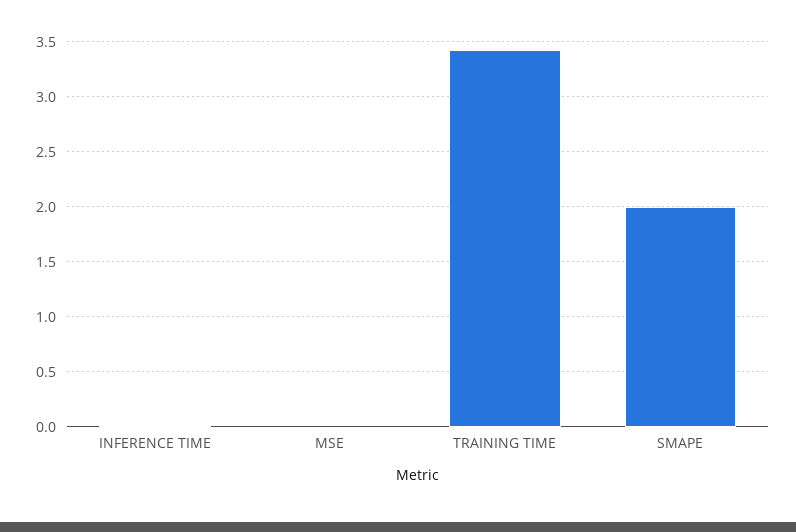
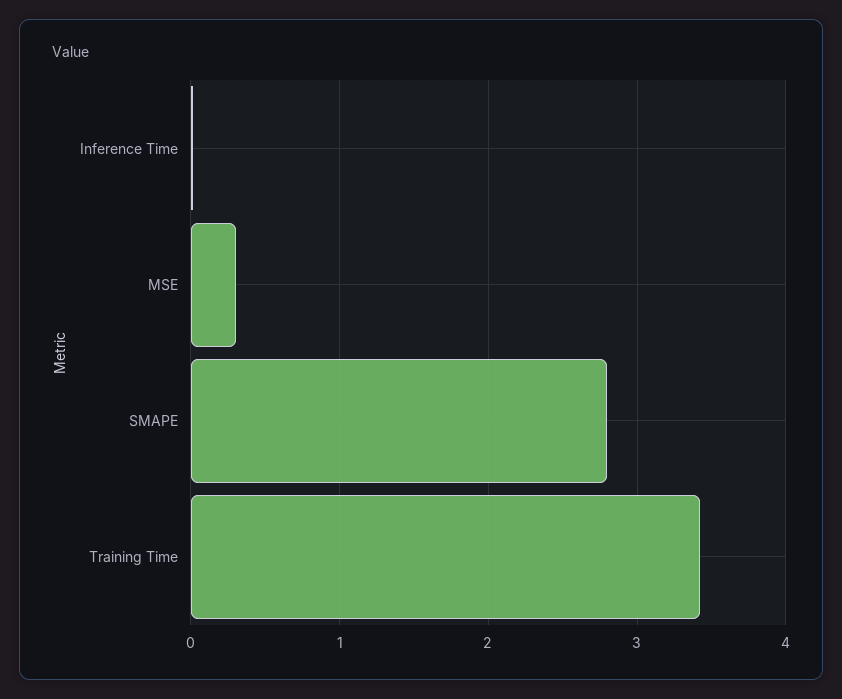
MSE: 0 -> 0.3
SMAPE: 2 -> 2.8

